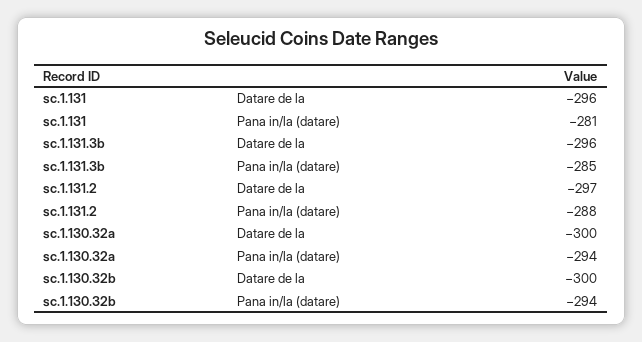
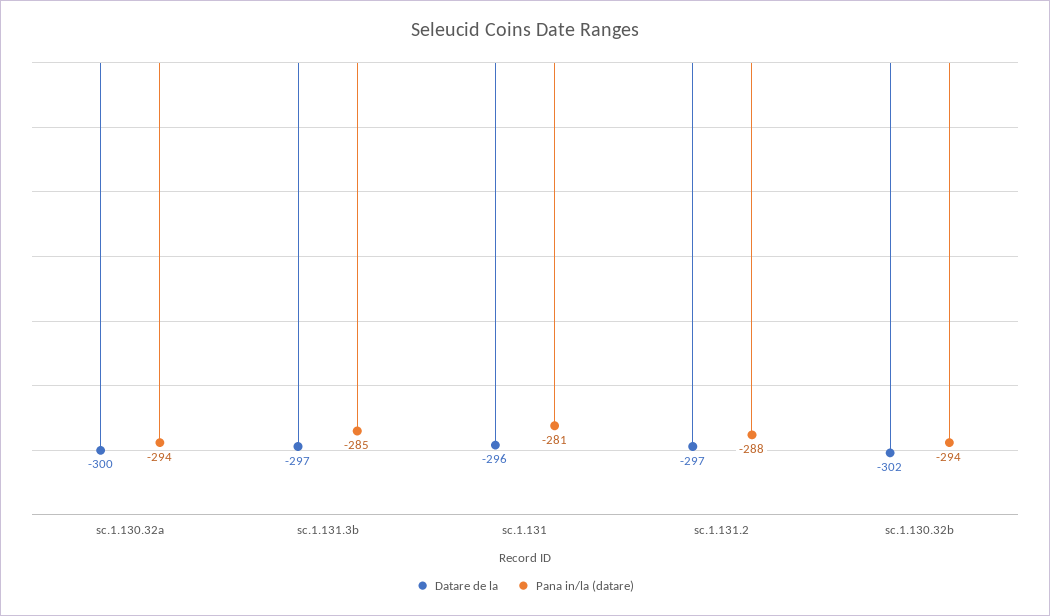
Datare de la, sc.1.131.3b: -296 -> -297
Datare de la, sc.1.130.32b: -300 -> -302

